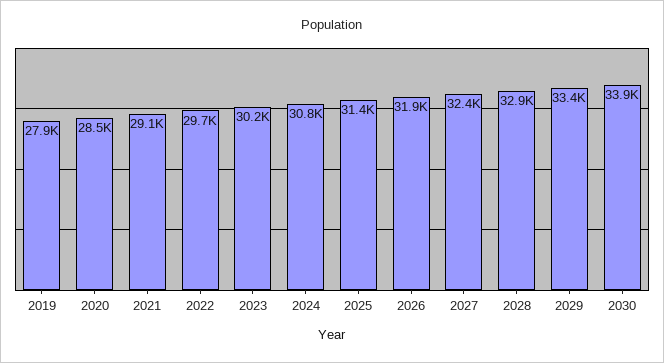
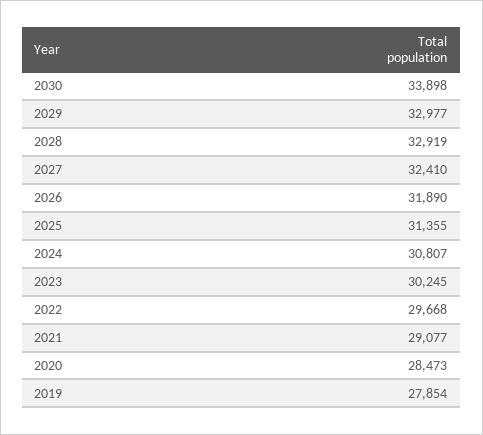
2029: 33400 -> 32977

